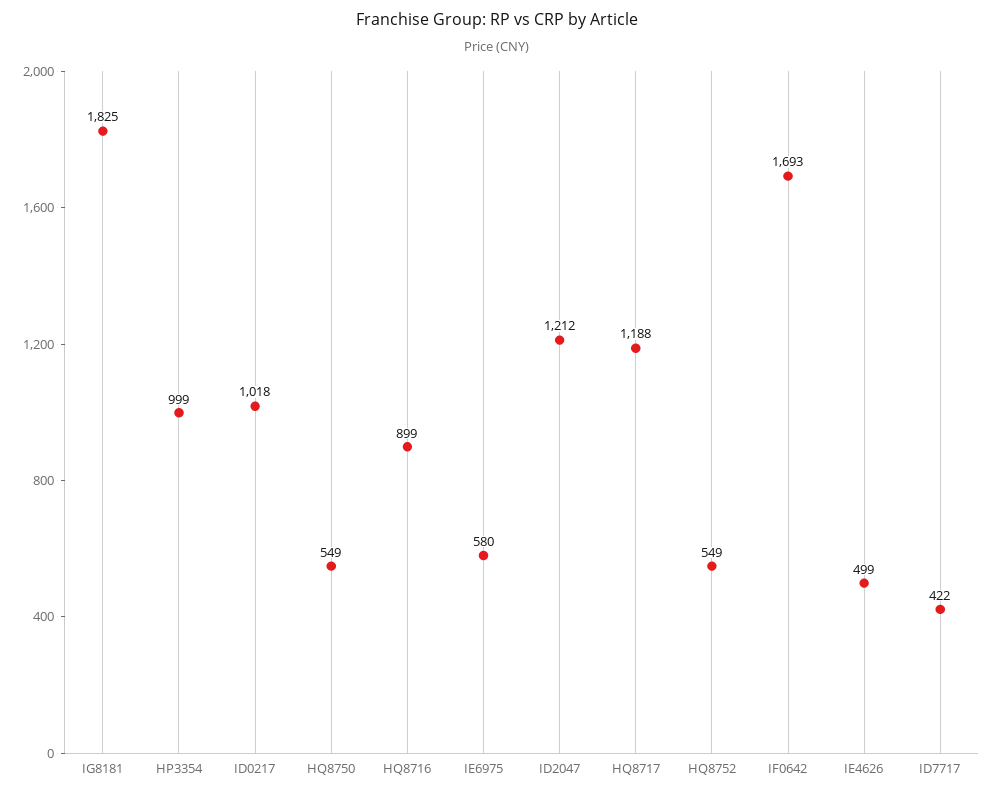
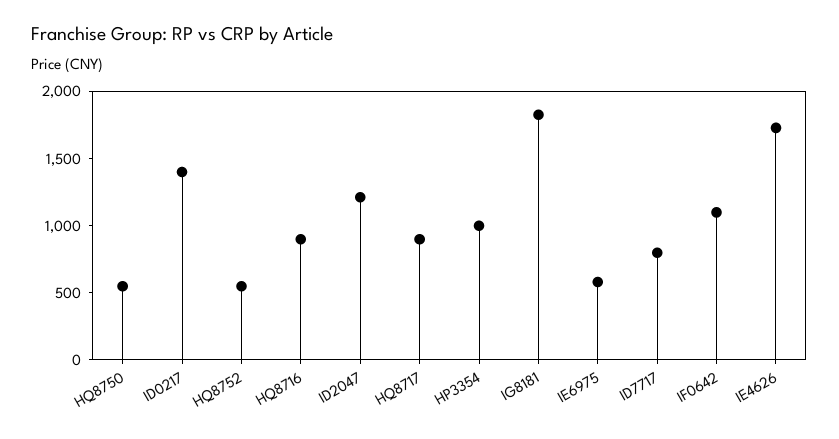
ID0217: 1018 -> 1400
HQ8717: 1188 -> 900
IF0642: 1693 -> 1100
IE4626: 499 -> 1700
ID7717: 422 -> 800

